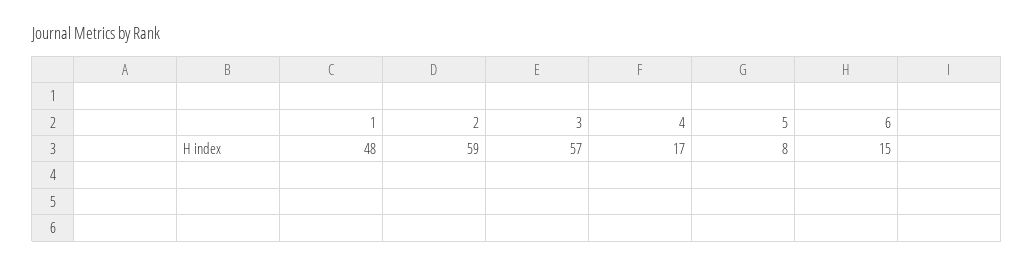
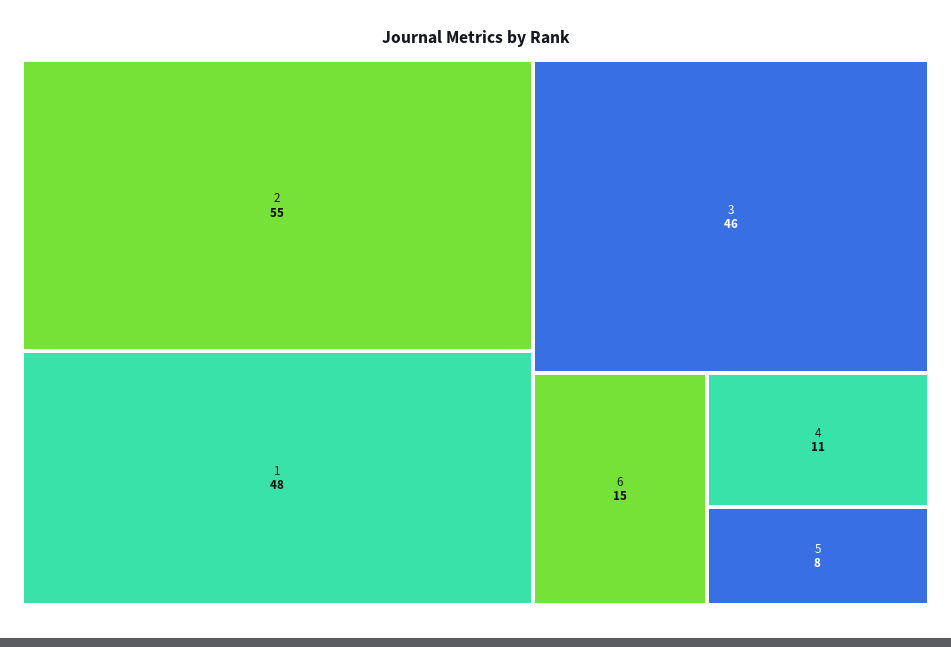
2: 59 -> 55
3: 57 -> 46
4: 17 -> 11

